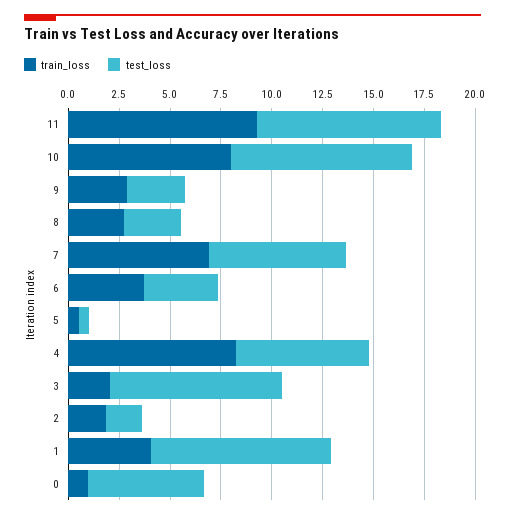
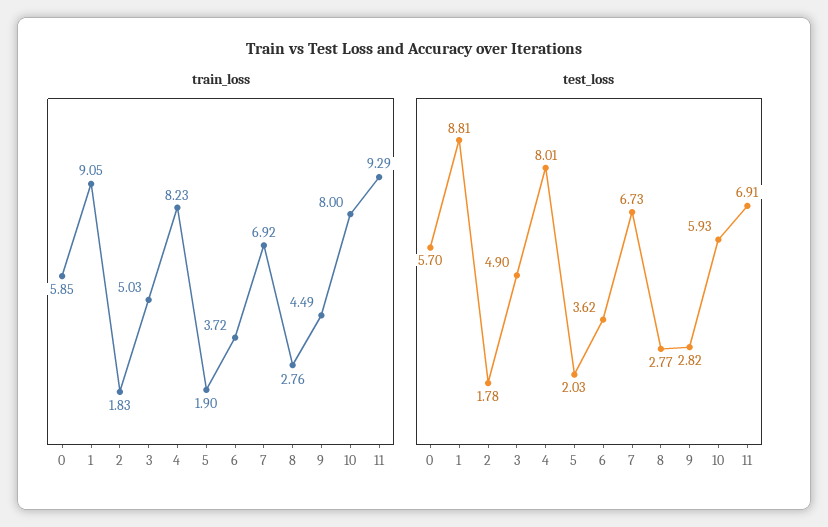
test_loss, 11: 9 -> 6.91
test_loss, 10: 9 -> 5.93
train_loss, 9: 3 -> 4.49
train_loss, 5: 0.5 -> 1.9
test_loss, 5: 0.5 -> 2.03
test_loss, 4: 6.5 -> 8.01
train_loss, 3: 2 -> 5.03
test_loss, 3: 8.5 -> 4.9
train_loss, 1: 4 -> 9.05
train_loss, 0: 1 -> 5.85

